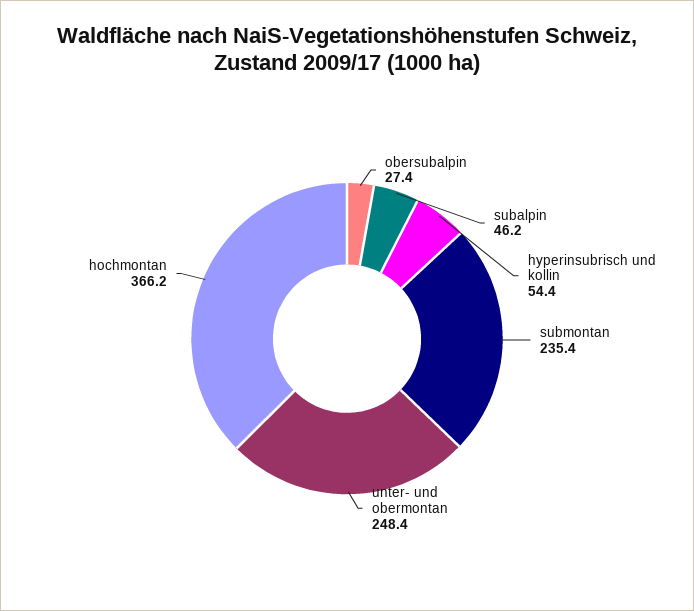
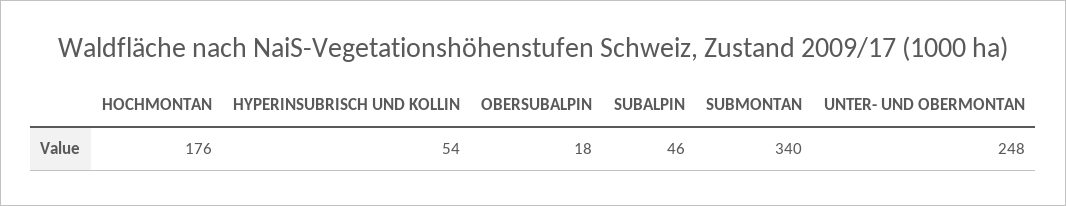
obersubalpin: 27.4 -> 18
submontan: 235.4 -> 340
hochmontan: 366.2 -> 176

